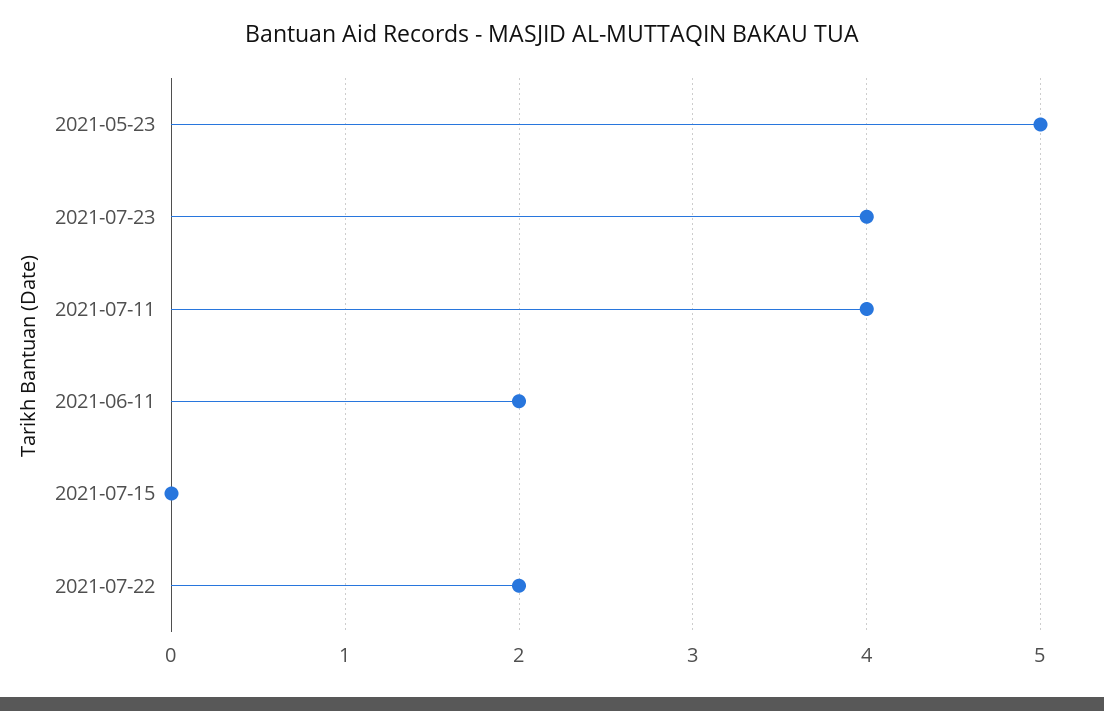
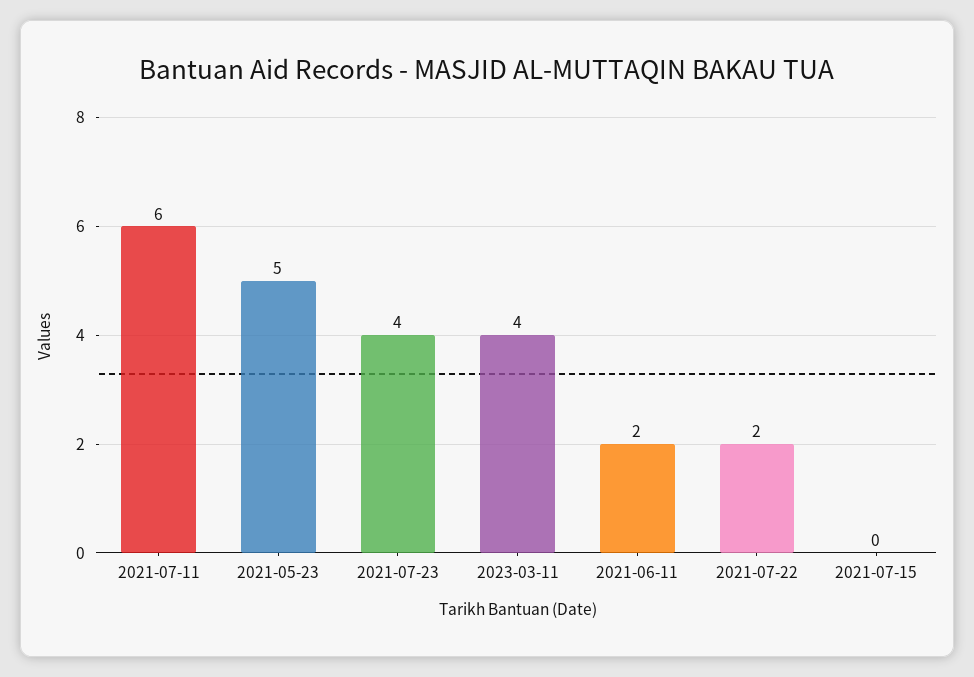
2021-07-11: 4 -> 6
2023-03-11: none -> 4

